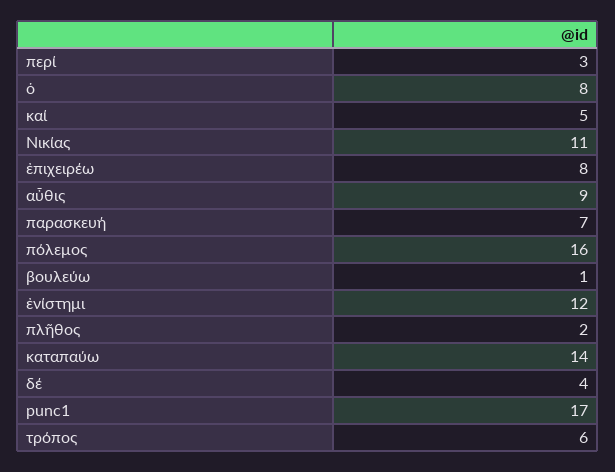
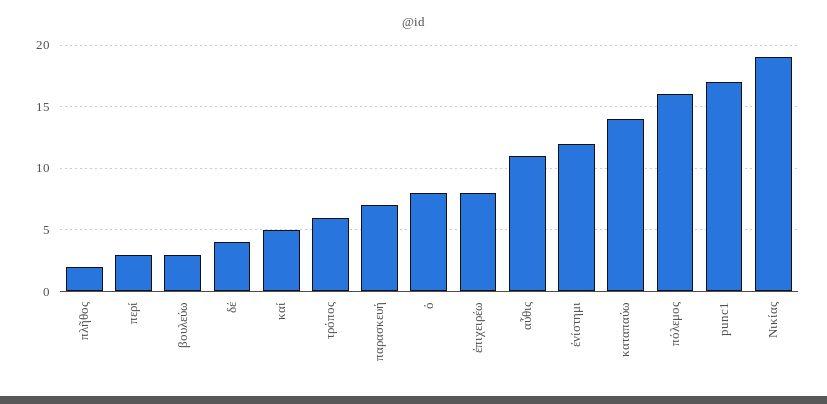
Νικίας: 11 -> 19
αὖθις: 9 -> 11
βουλεύω: 1 -> 3

